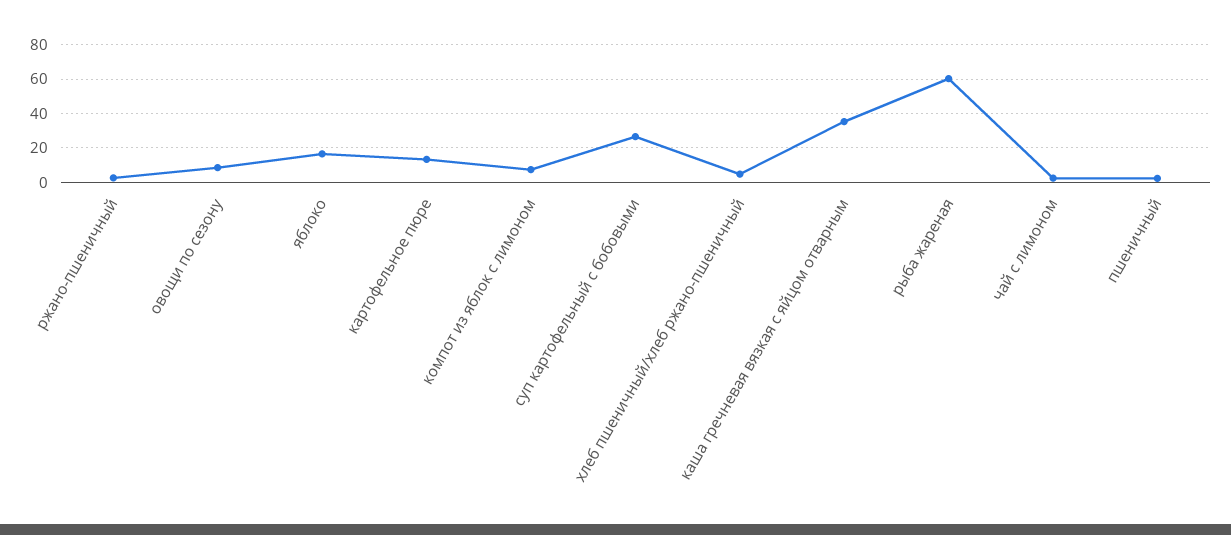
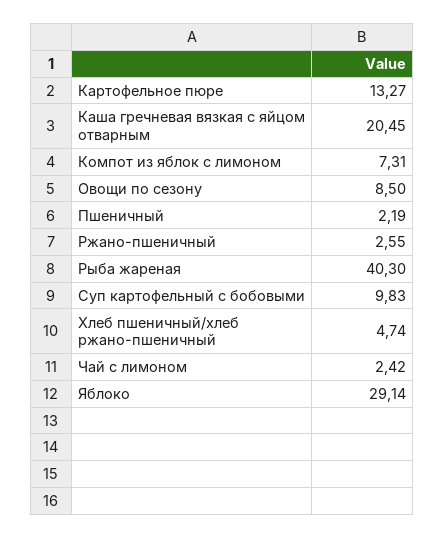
яблоко: 15 -> 29.14
суп картофельный с бобовыми: 25 -> 9.83
каша гречневая вязкая с яйцом отварным: 35 -> 20.45
рыба жареная: 60 -> 40.3

